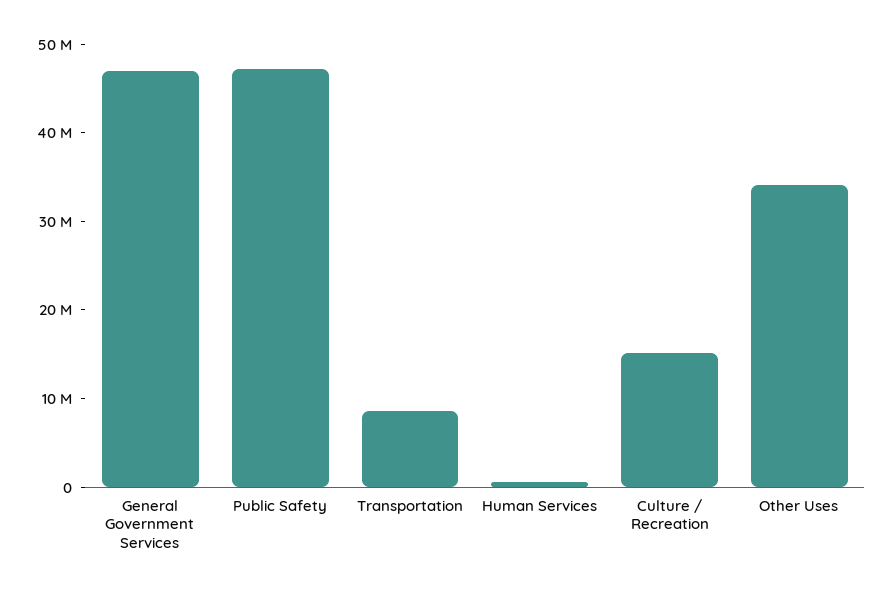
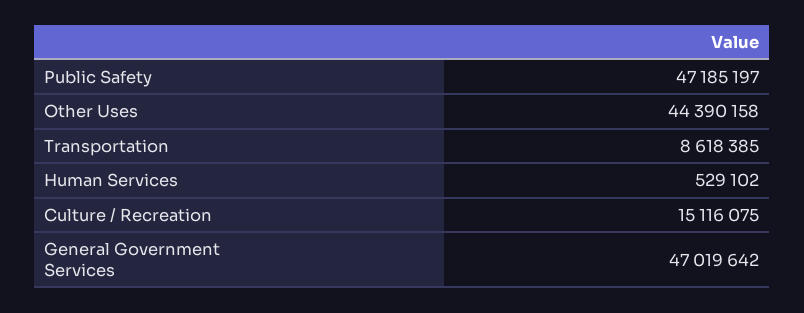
Other Uses: 34000000 -> 44390158

